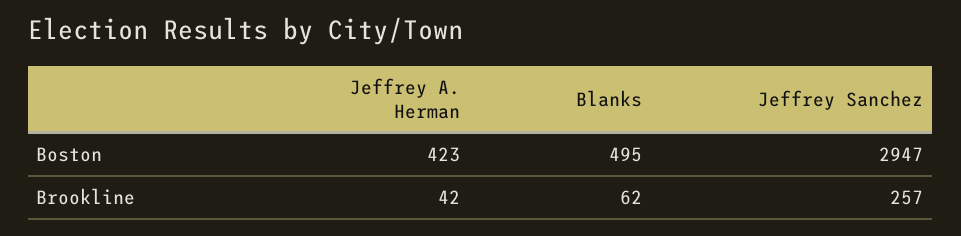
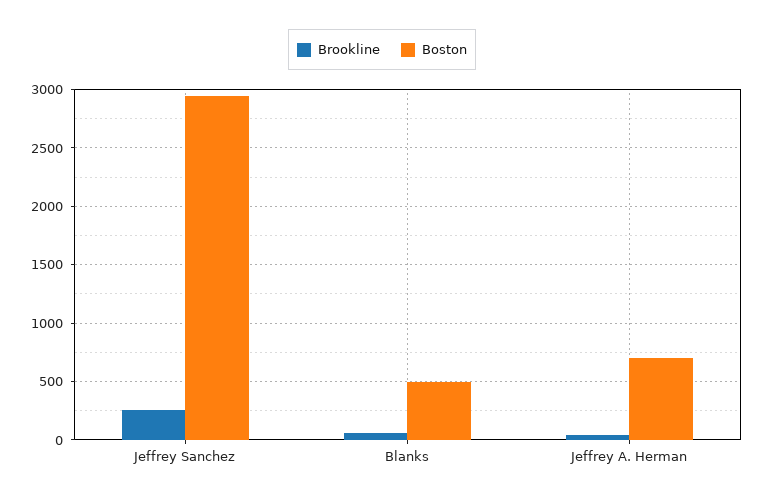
Boston, Jeffrey A. Herman: 423 -> 700

